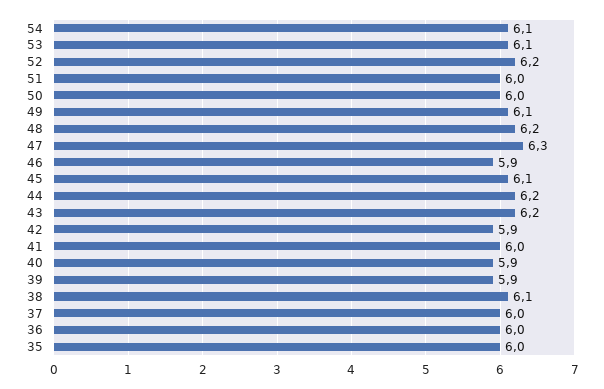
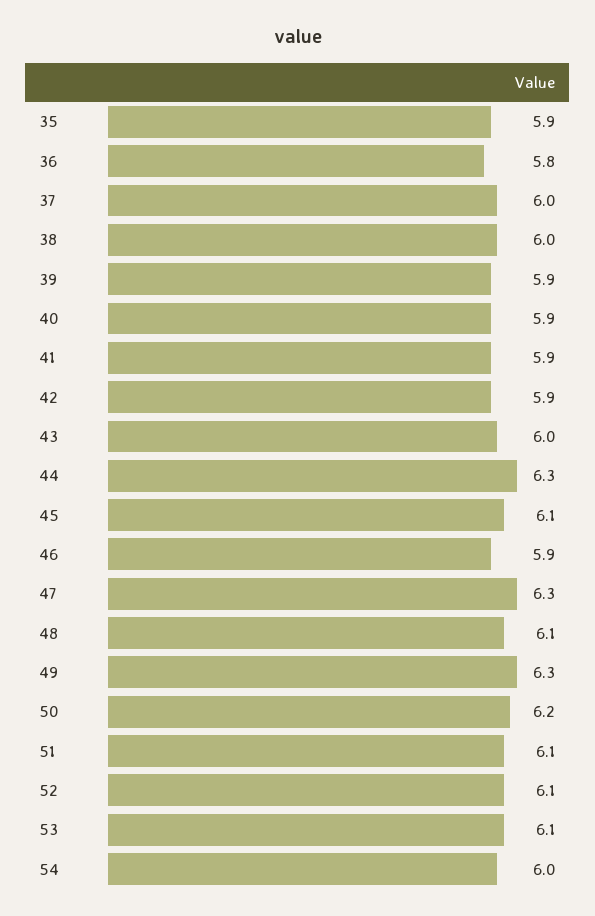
54: 6.1 -> 6
52: 6.2 -> 6.1
51: 6 -> 6.1
50: 6 -> 6.2
49: 6.1 -> 6.3
48: 6.2 -> 6.1
44: 6.2 -> 6.3
43: 6.2 -> 6
41: 6 -> 5.9
38: 6.1 -> 6
36: 6 -> 5.8
35: 6 -> 5.9

